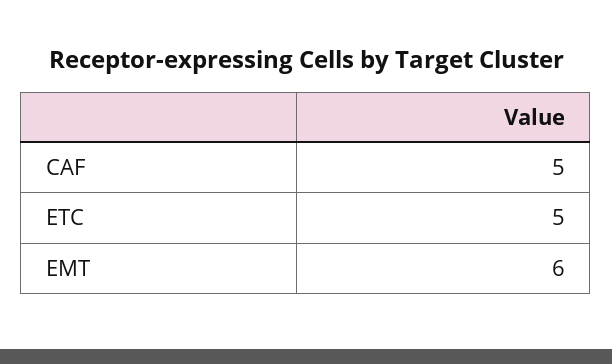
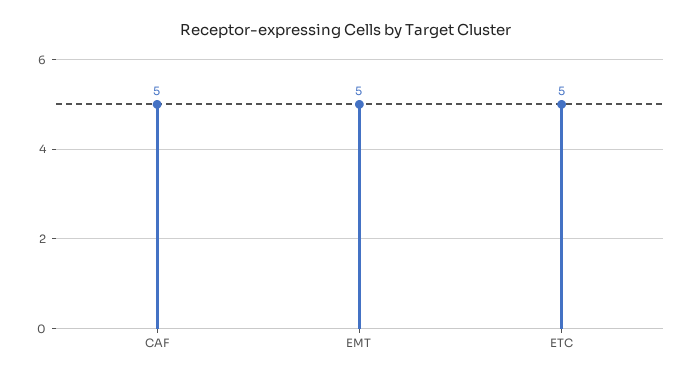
EMT: 6 -> 5

